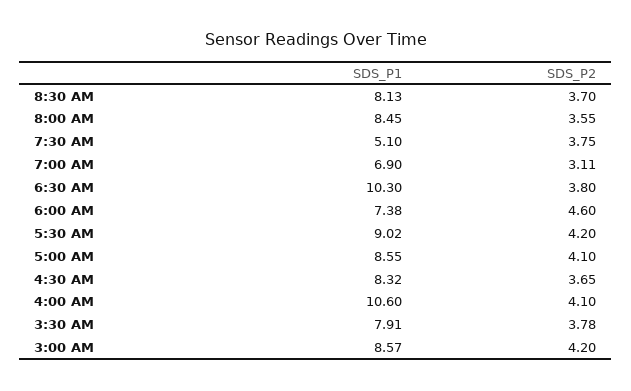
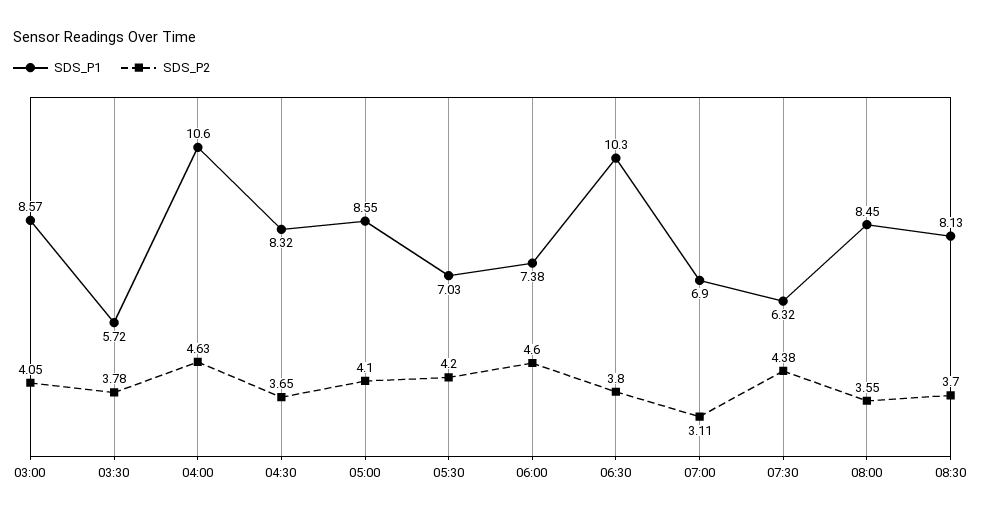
SDS_P1, 7:30 AM: 5.1 -> 6.32
SDS_P2, 7:30 AM: 3.75 -> 4.38
SDS_P1, 5:30 AM: 9.02 -> 7.03
SDS_P2, 4:00 AM: 4.1 -> 4.63
SDS_P1, 3:30 AM: 7.91 -> 5.72
SDS_P2, 3:00 AM: 4.2 -> 4.05

